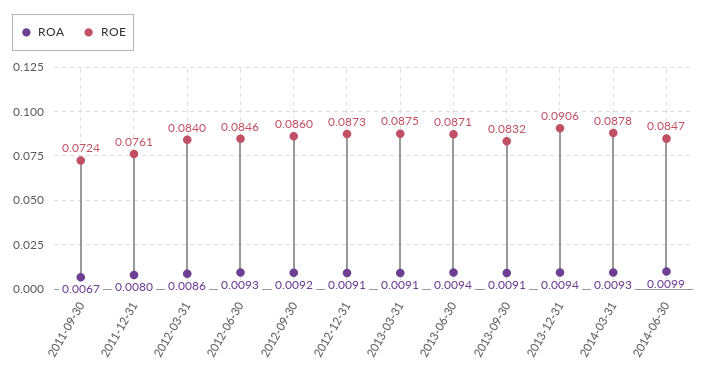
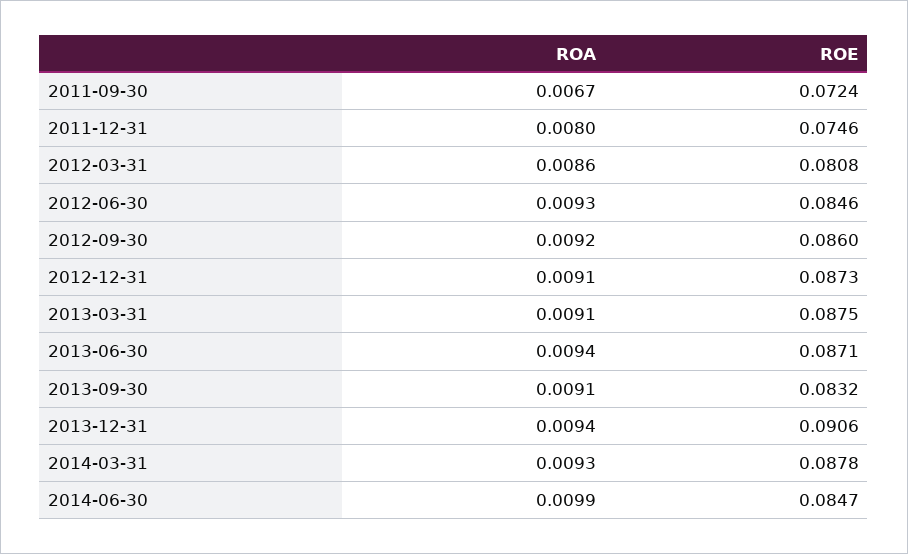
ROE, 2011-12-31: 0.0761 -> 0.0746
ROE, 2012-03-31: 0.084 -> 0.0808

